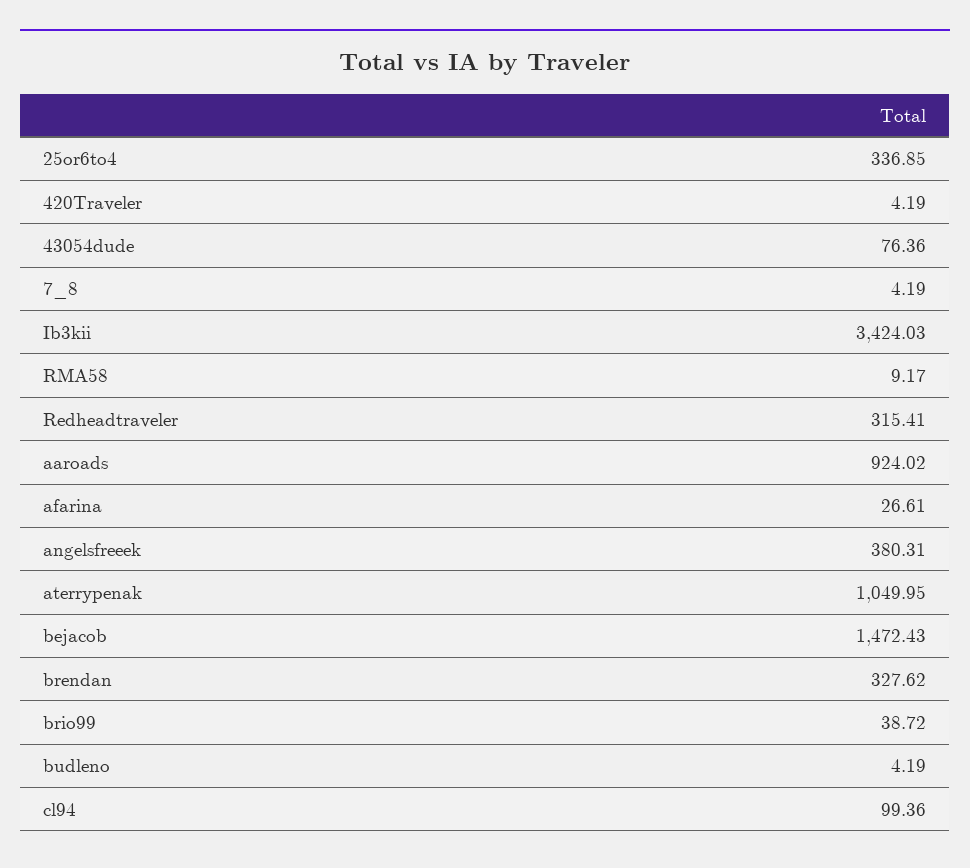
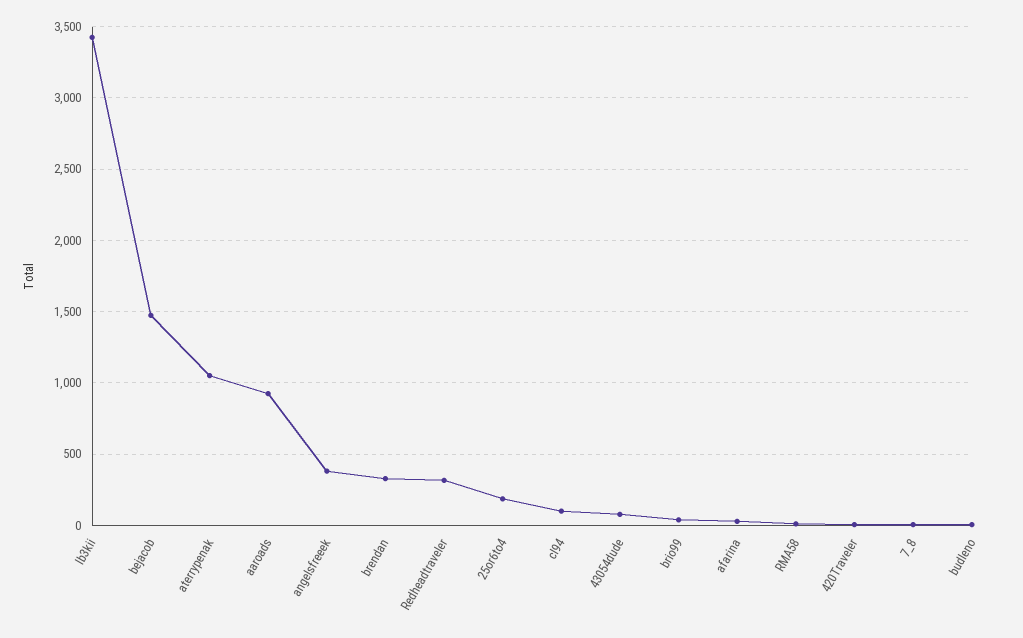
25or6to4: 336.85 -> 200

